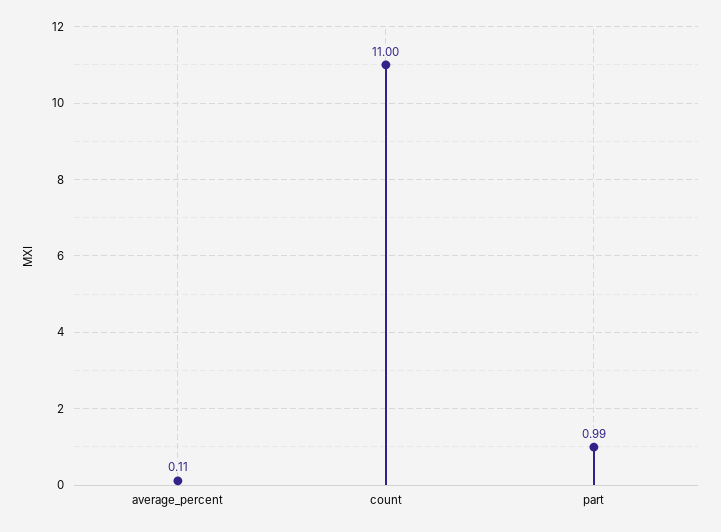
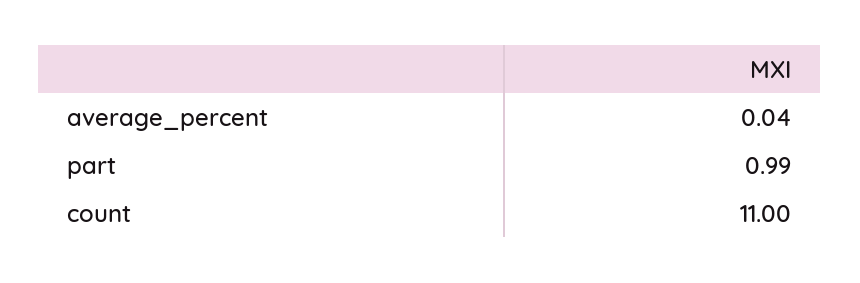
average_percent: 0.11 -> 0.04

